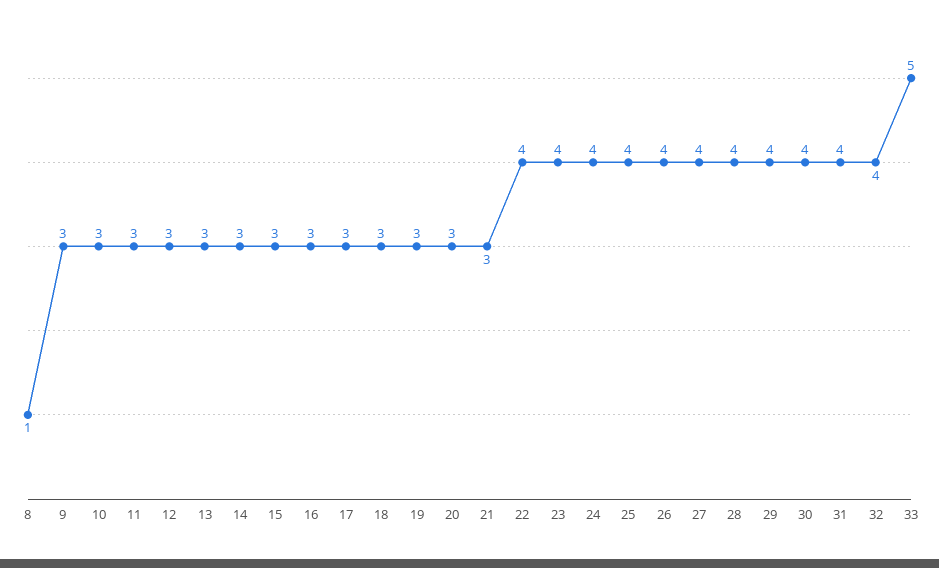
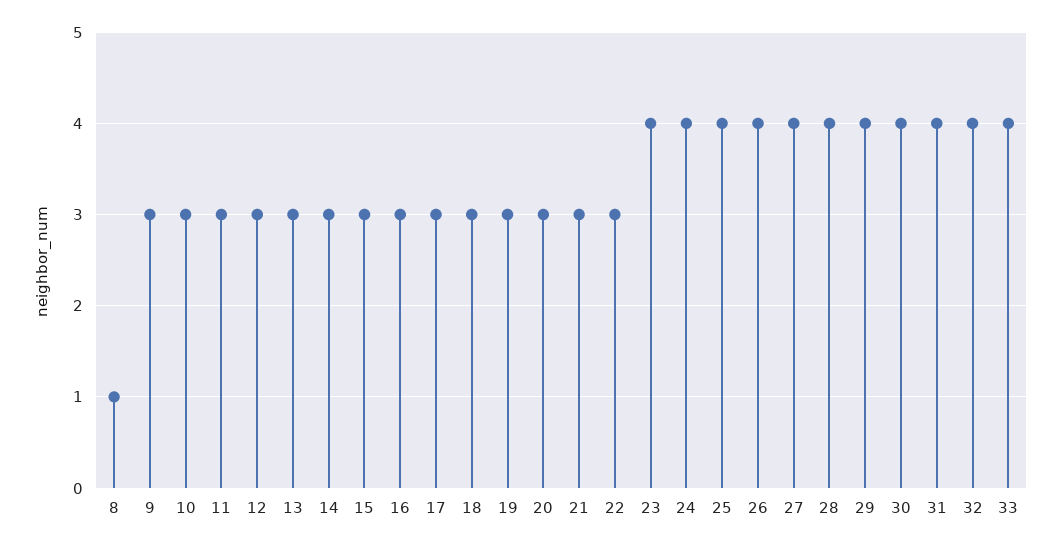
22: 4 -> 3
33: 5 -> 4

